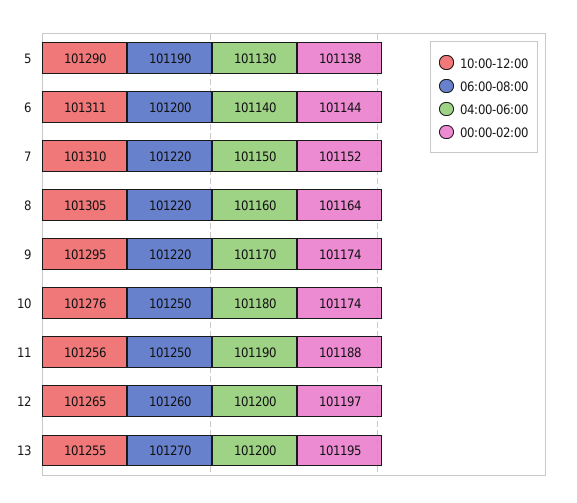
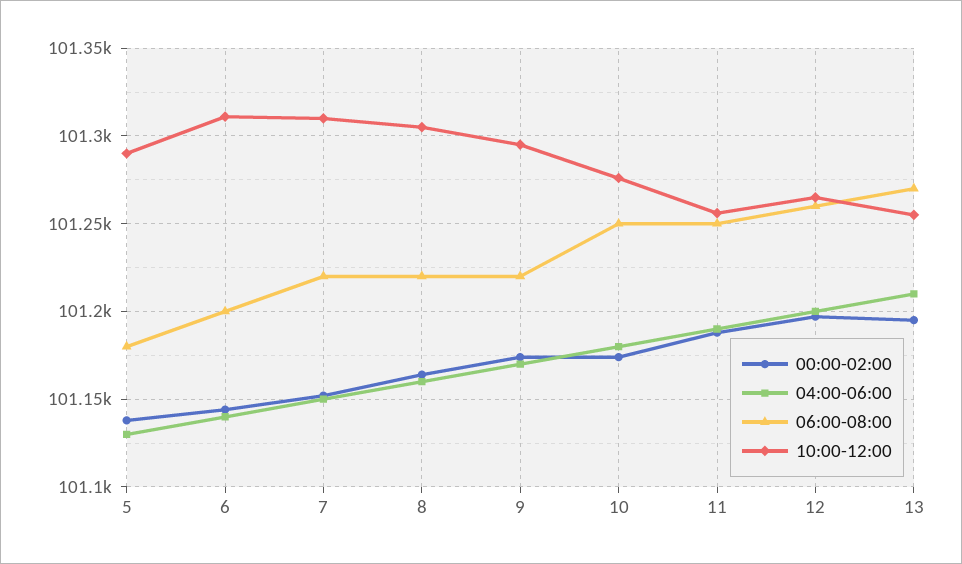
06:00-08:00, 5: 101190 -> 101180
04:00-06:00, 13: 101200 -> 101210

